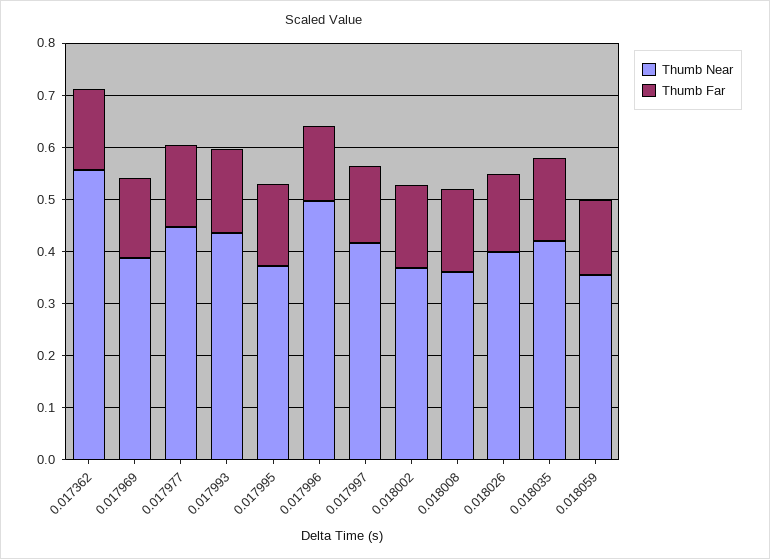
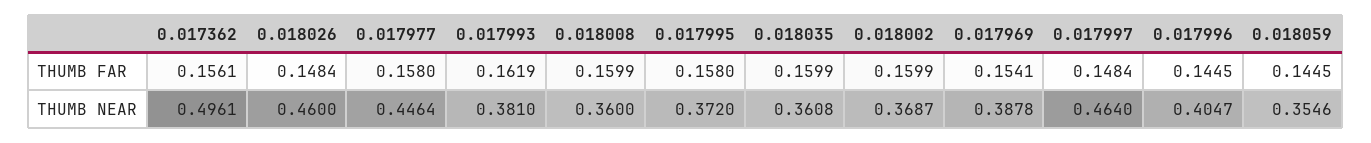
Thumb Near, 0.017362: 0.56 -> 0.4961
Thumb Near, 0.017993: 0.44 -> 0.381
Thumb Near, 0.017996: 0.5 -> 0.4047
Thumb Near, 0.017997: 0.42 -> 0.464
Thumb Near, 0.018026: 0.4 -> 0.46
Thumb Near, 0.018035: 0.42 -> 0.3608

